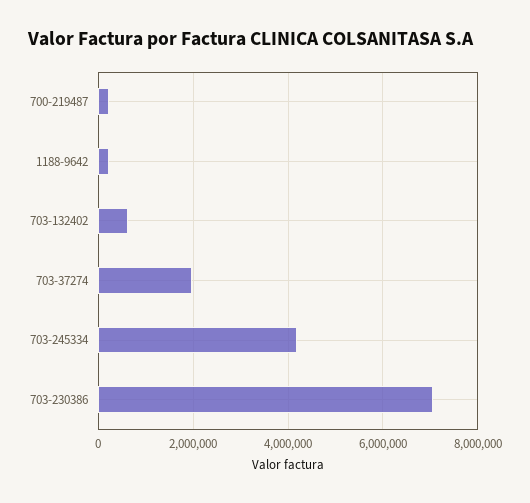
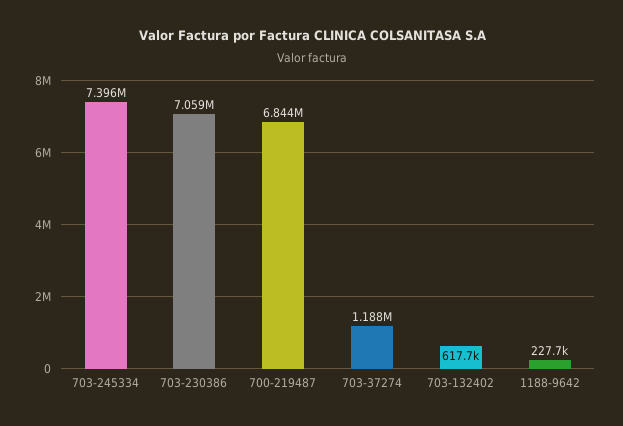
700-219487: 200000 -> 6844000
703-37274: 2000000 -> 1188000
703-245334: 4200000 -> 7396000

